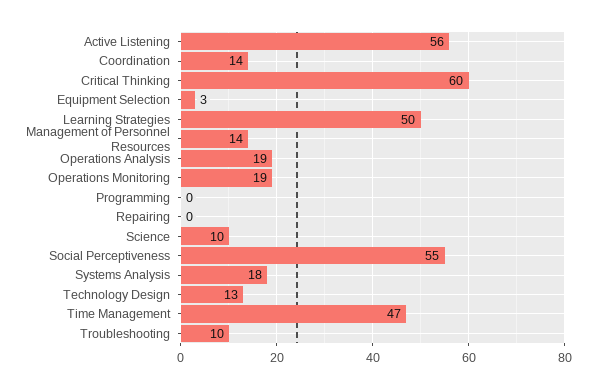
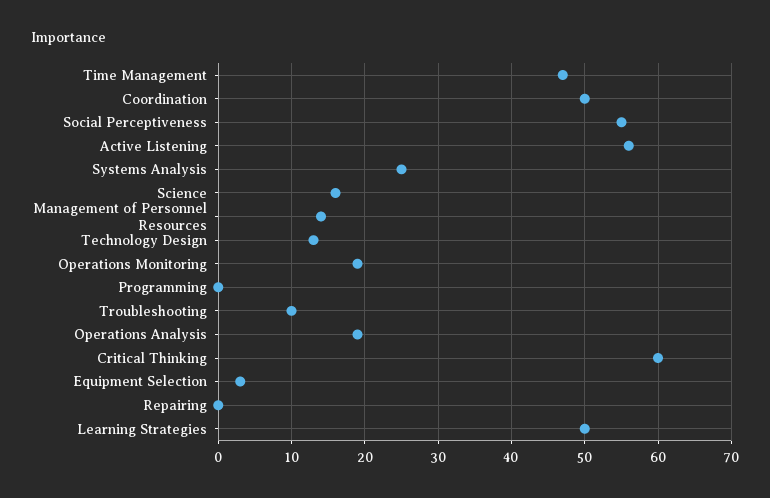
Coordination: 14 -> 50
Science: 10 -> 16
Systems Analysis: 18 -> 25

